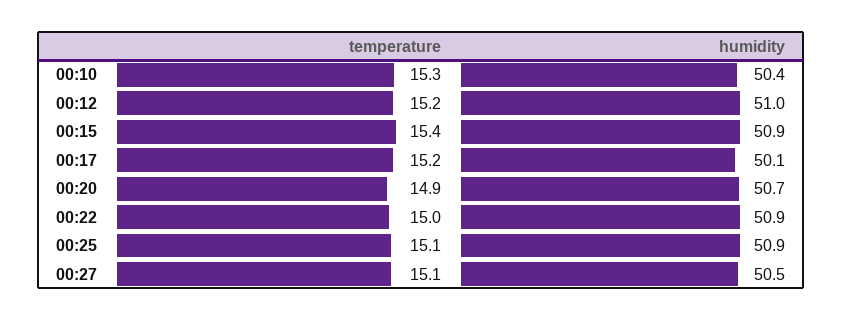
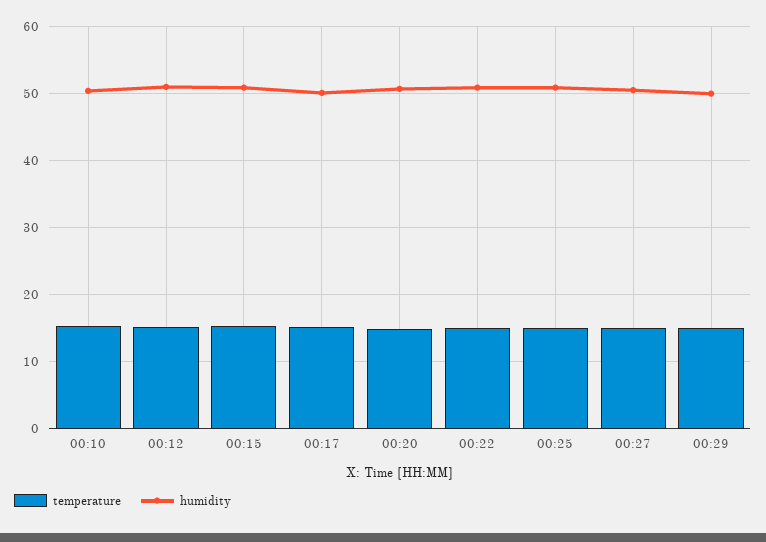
temperature, 00:29: none -> 15
humidity, 00:29: none -> 50

